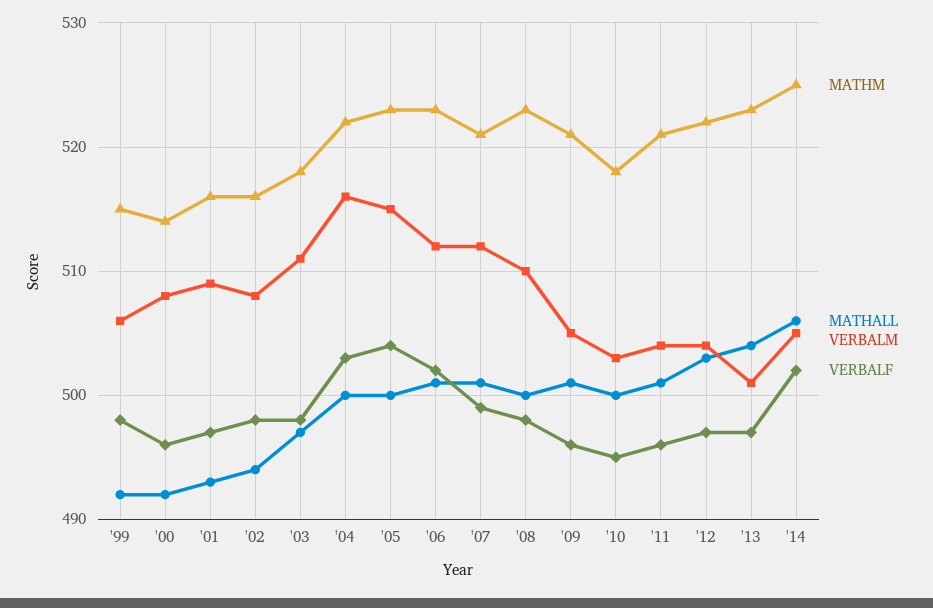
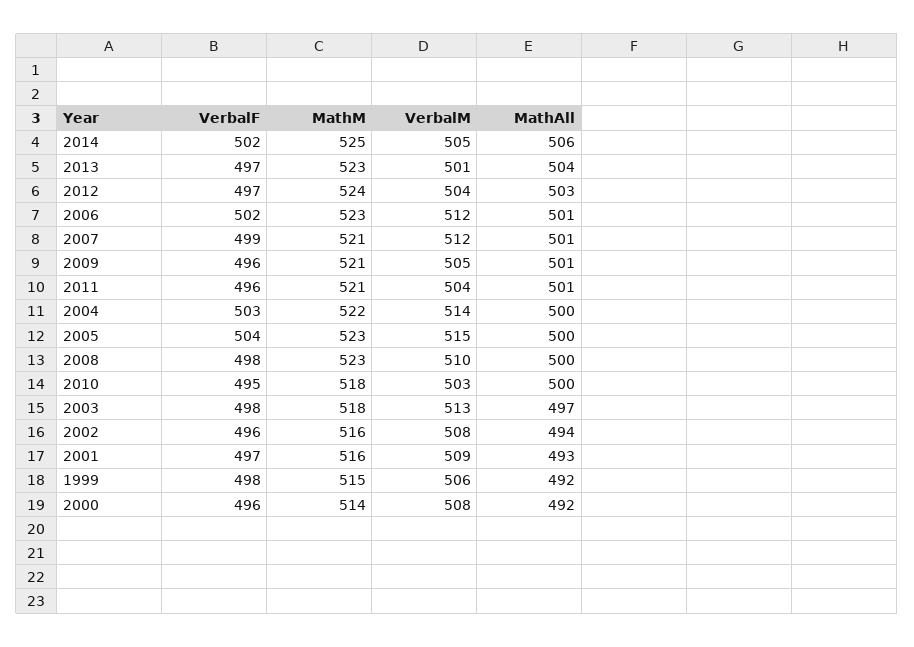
VERBALF, '02: 498 -> 496
VERBALM, '03: 511 -> 513
VERBALM, '04: 516 -> 514
MATHM, '12: 522 -> 524

